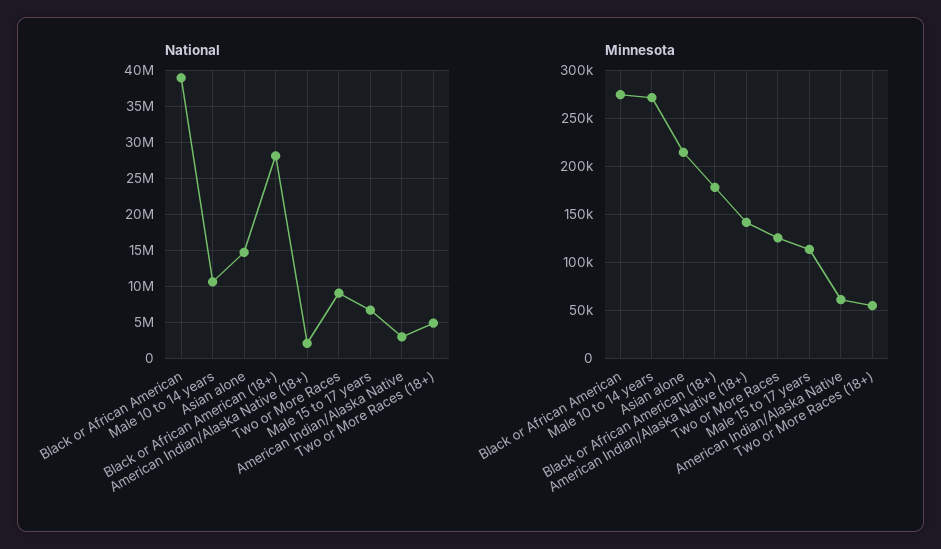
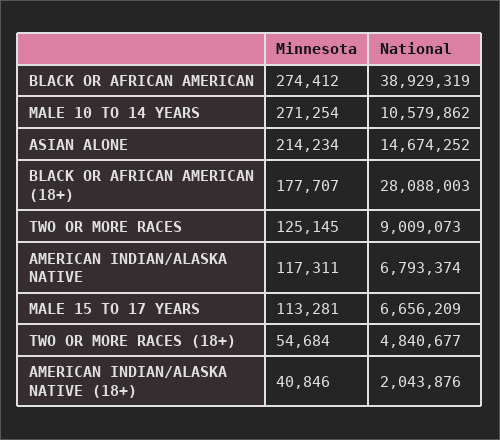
National, American Indian/Alaska Native: 3000000 -> 6793374
Minnesota, American Indian/Alaska Native (18+): 140000 -> 40846
Minnesota, American Indian/Alaska Native: 60000 -> 117311

